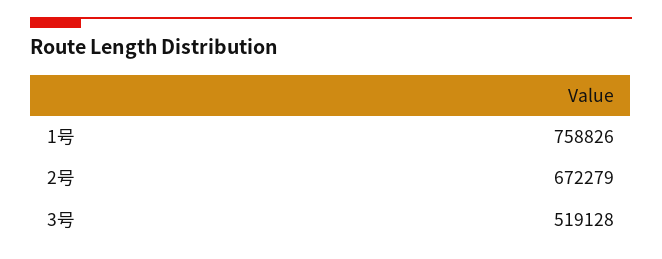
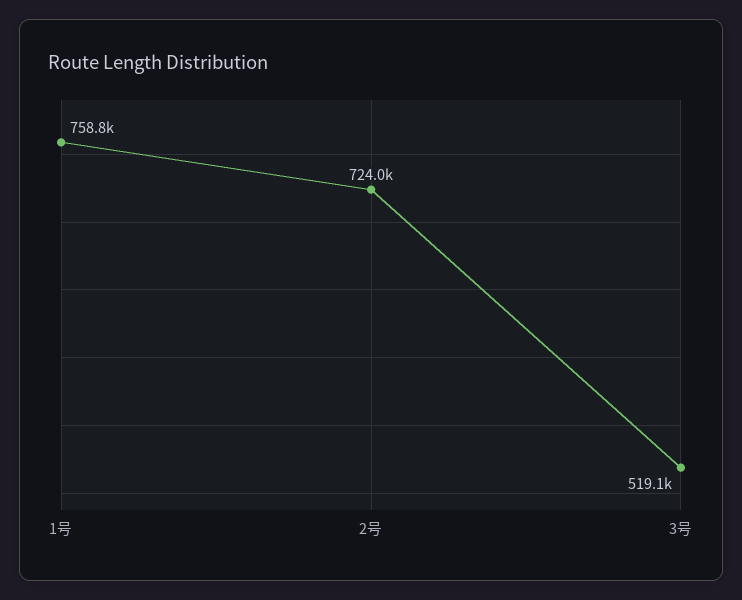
2号: 672279 -> 724000

